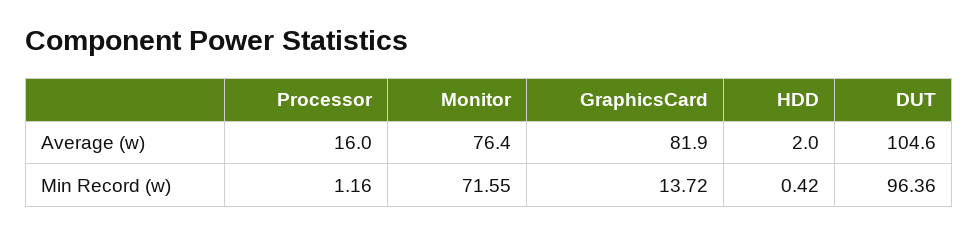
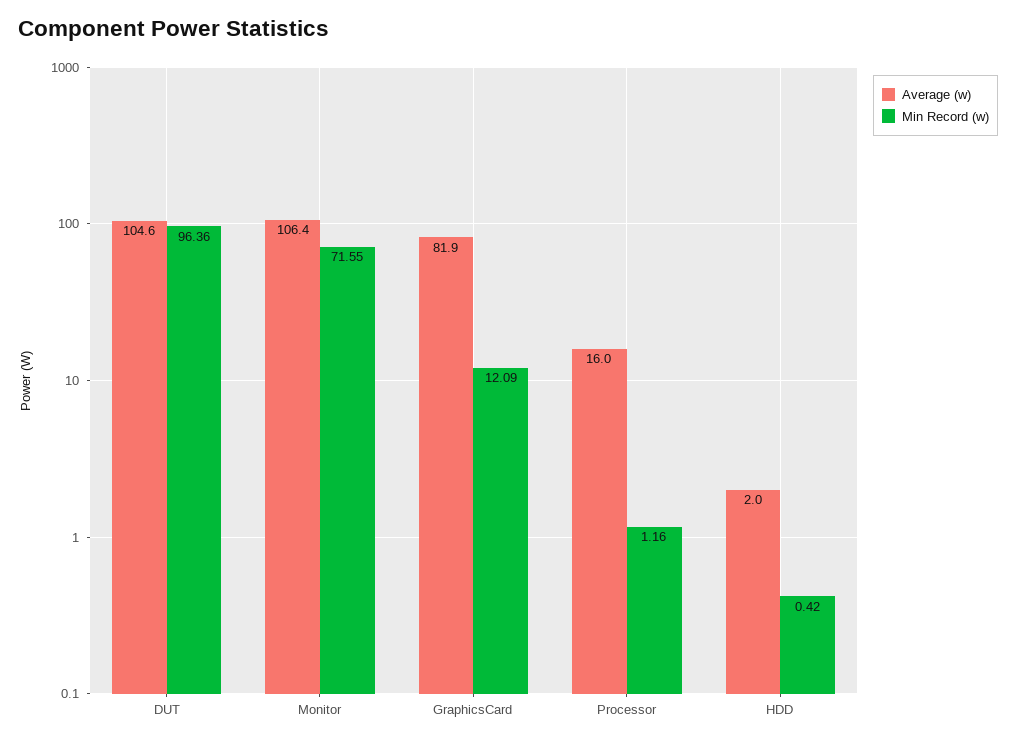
Average (w), Monitor: 76.4 -> 106.4
Min Record (w), GraphicsCard: 13.72 -> 12.09

